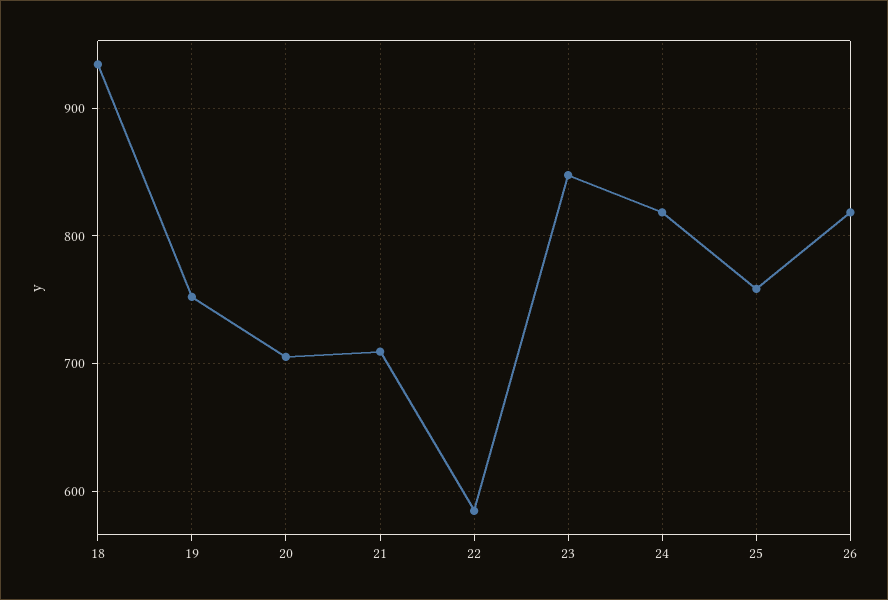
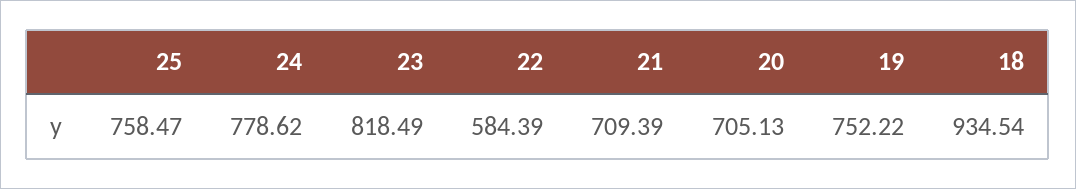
23: 850 -> 818.49
24: 820 -> 778.62
26: 820 -> none

